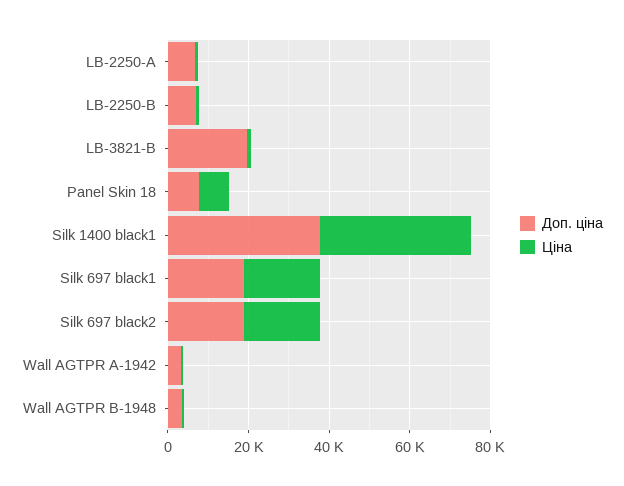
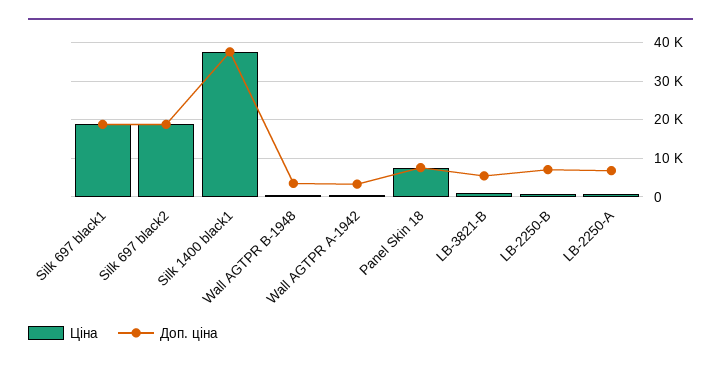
Доп. ціна, LB-3821-B: 20000 -> 6000

